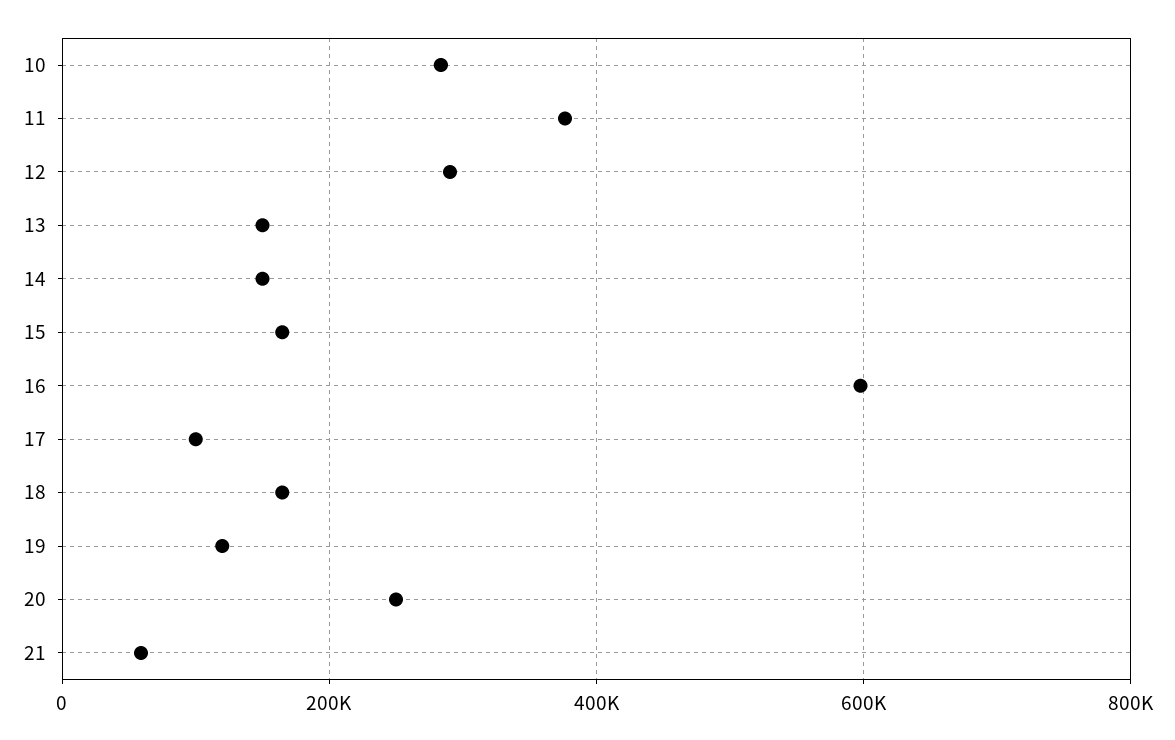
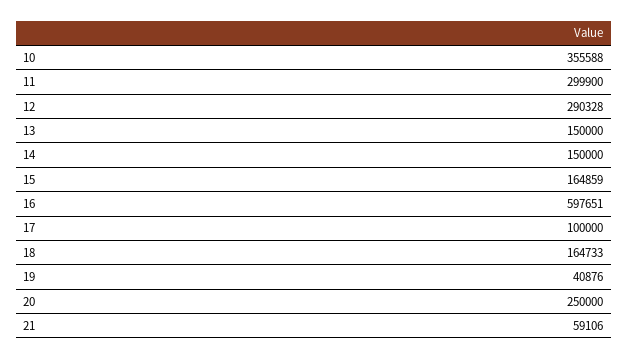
10: 280000 -> 355588
11: 380000 -> 299900
19: 120000 -> 40876

